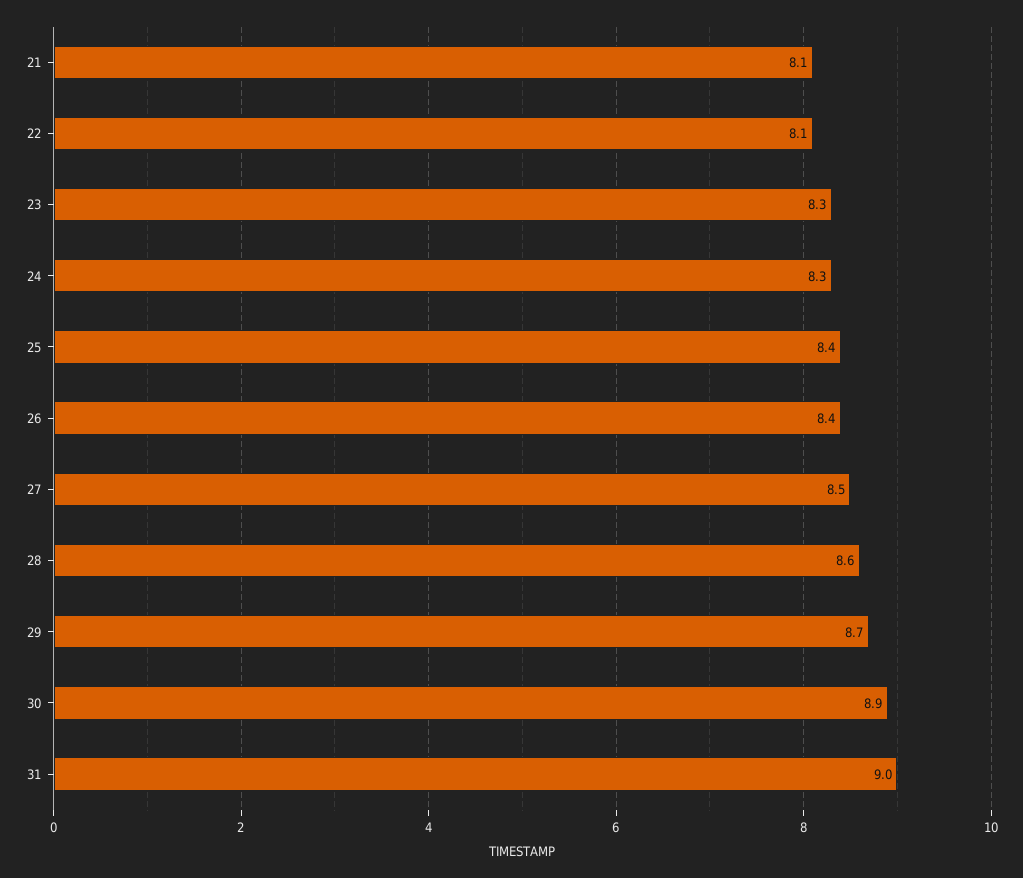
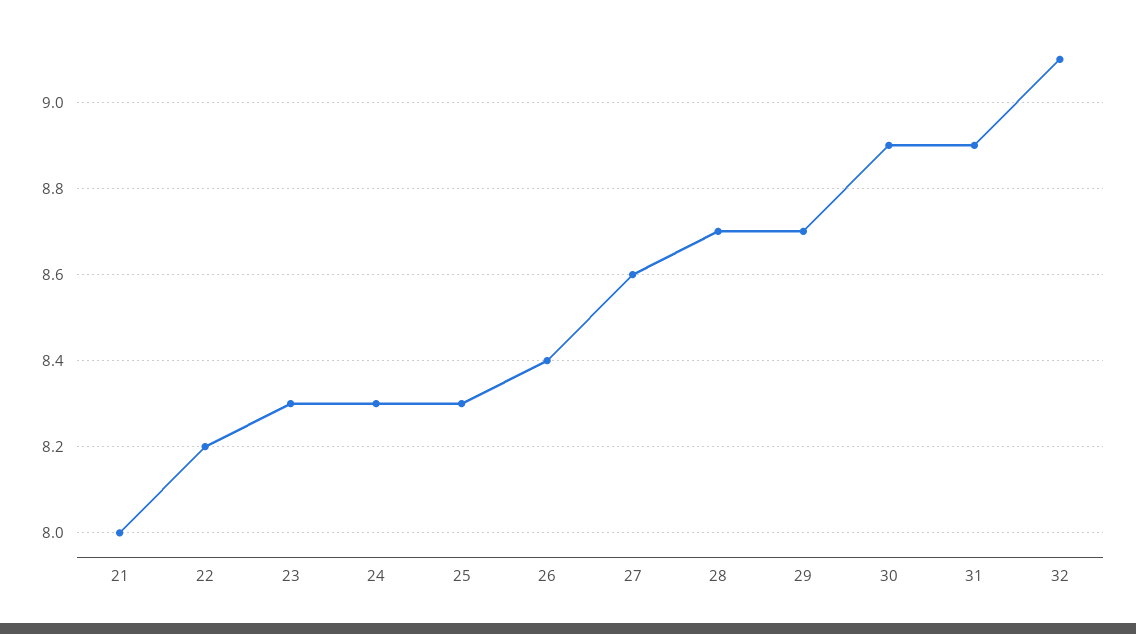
21: 8.1 -> 8
22: 8.1 -> 8.2
25: 8.4 -> 8.3
27: 8.5 -> 8.6
28: 8.6 -> 8.7
31: 9 -> 8.9
32: none -> 9.1

